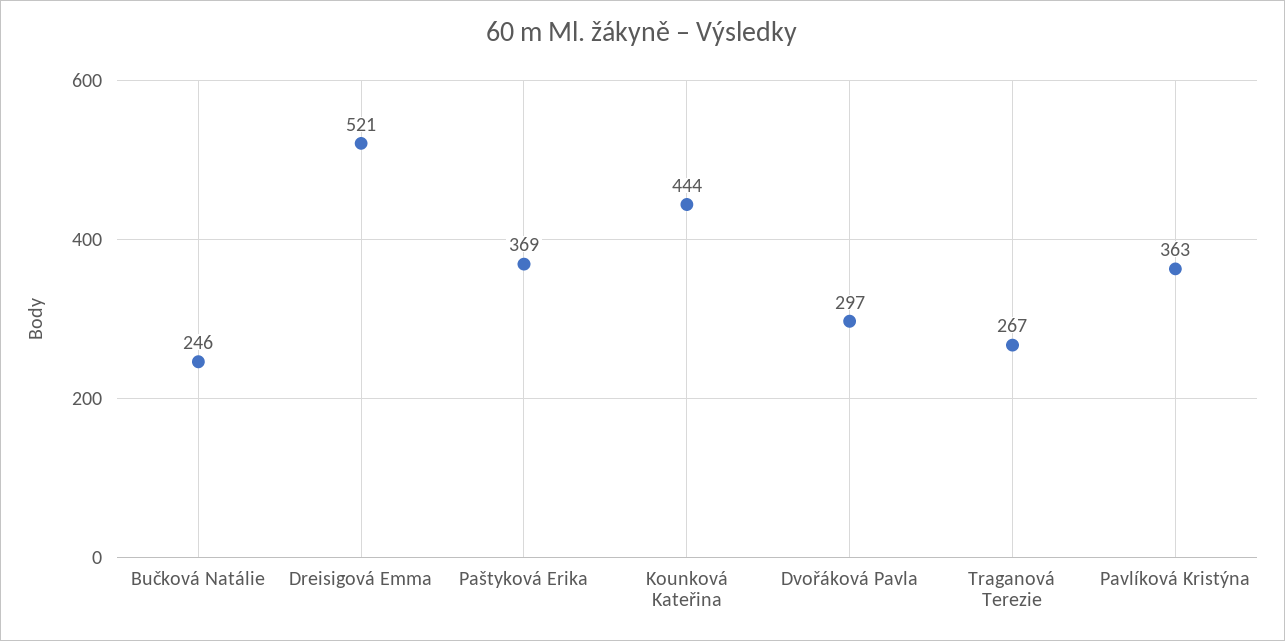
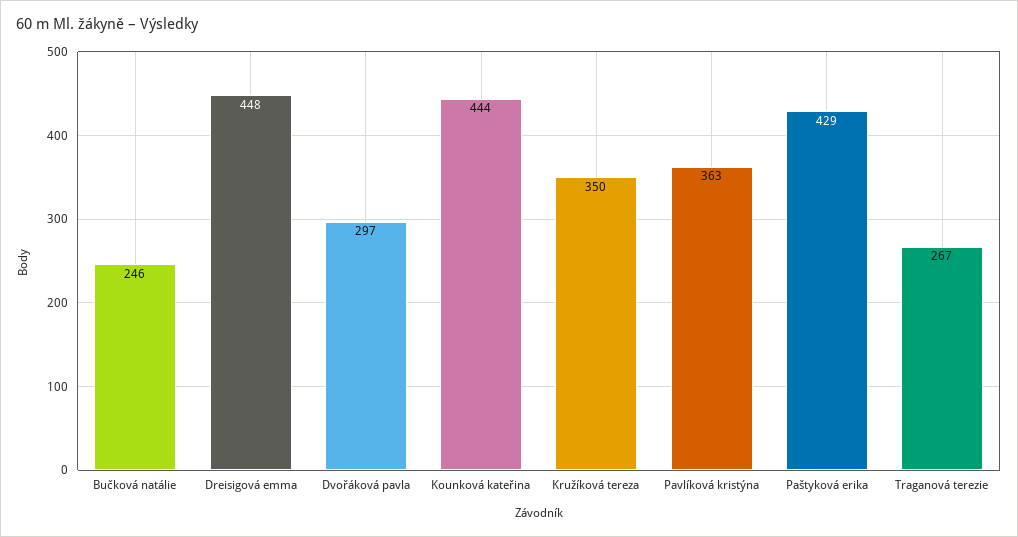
Dreisigová Emma: 521 -> 448
Paštyková Erika: 369 -> 429
Kružíková tereza: none -> 350

